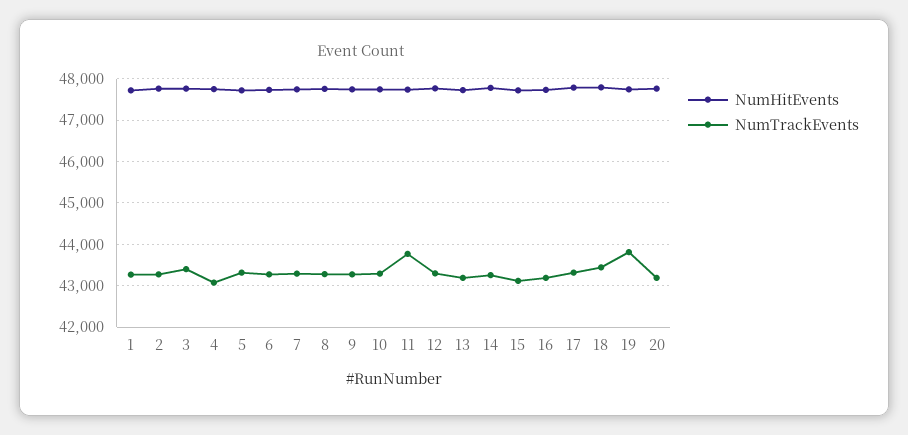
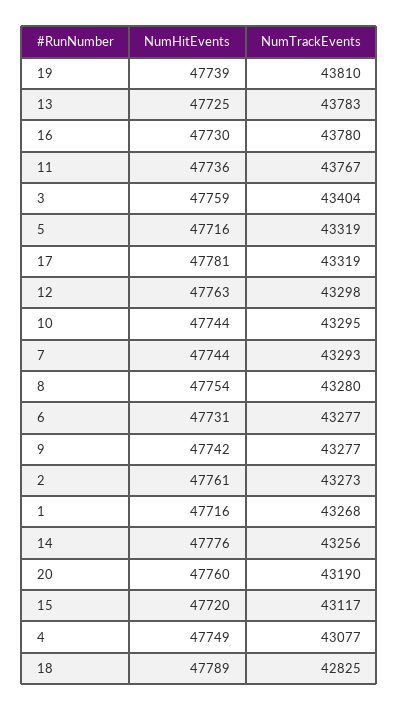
NumTrackEvents, 13: 43200 -> 43783
NumTrackEvents, 16: 43200 -> 43780
NumTrackEvents, 18: 43400 -> 42825

